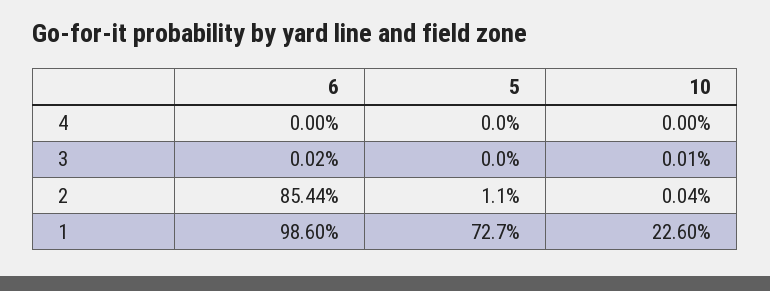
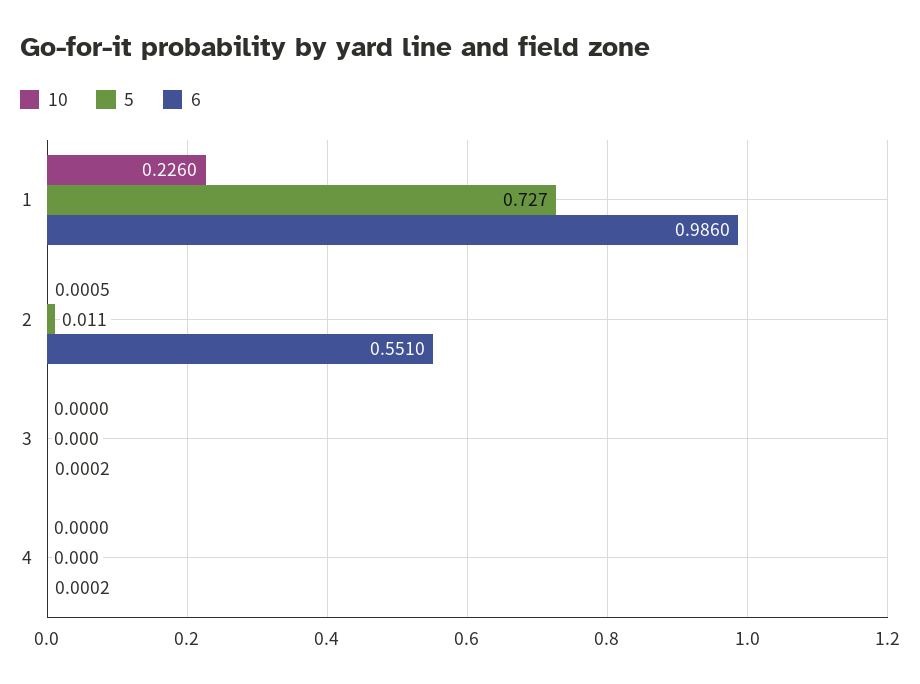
6, 4: 0 -> 0.0002
10, 3: 0.0001 -> 0
6, 2: 0.8544 -> 0.551
10, 2: 0.0004 -> 0.0005

